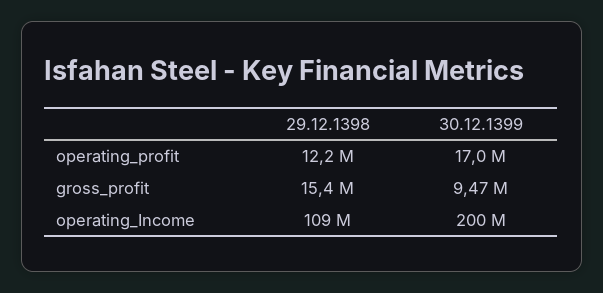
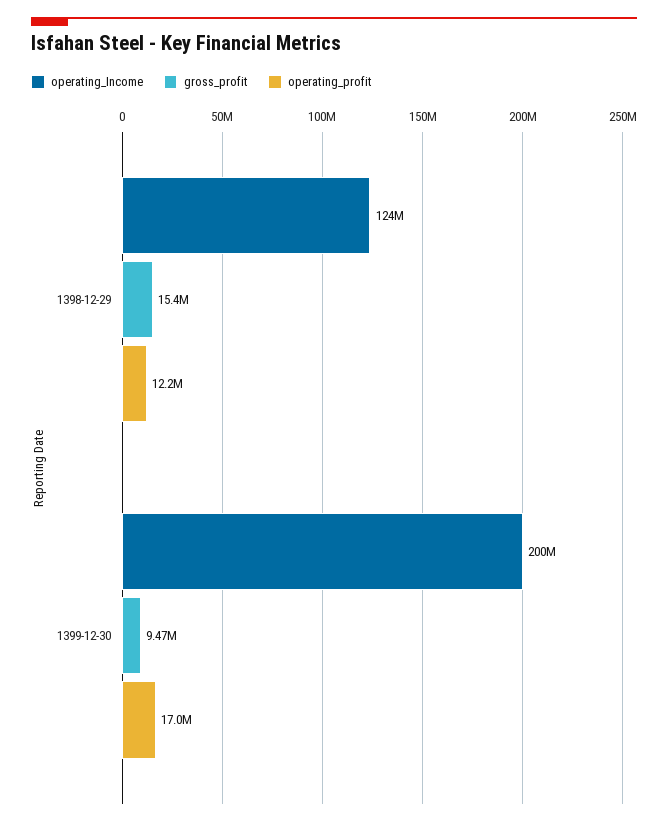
operating_Income, 29.12.1398: 109000000 -> 124000000

